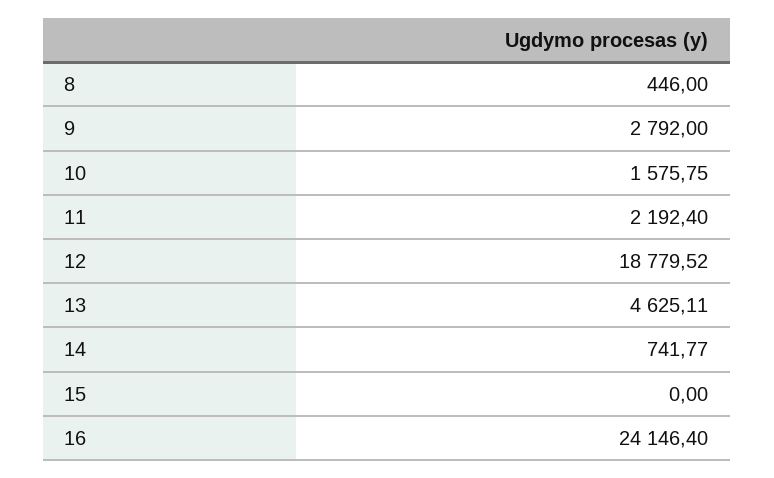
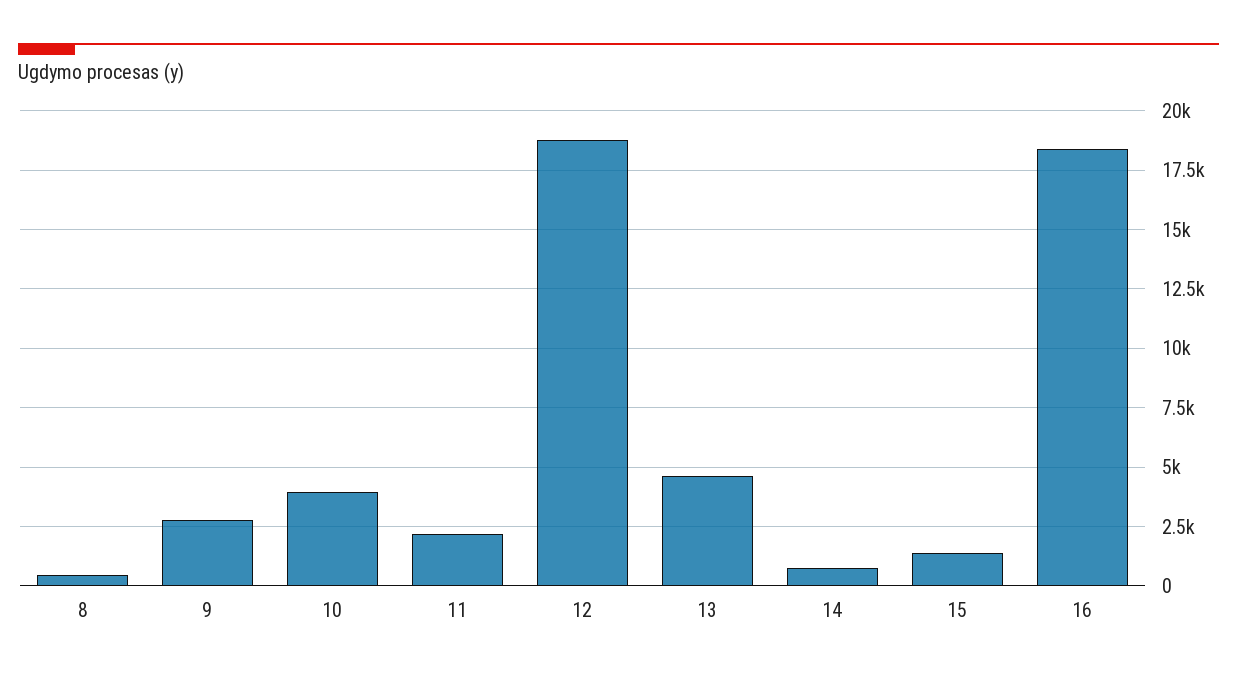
10: 1575.75 -> 4000
15: 0 -> 1500
16: 24146.4 -> 18500

